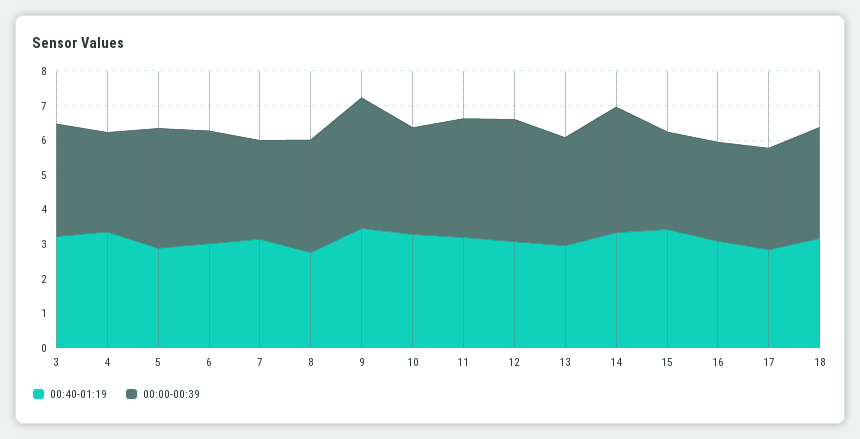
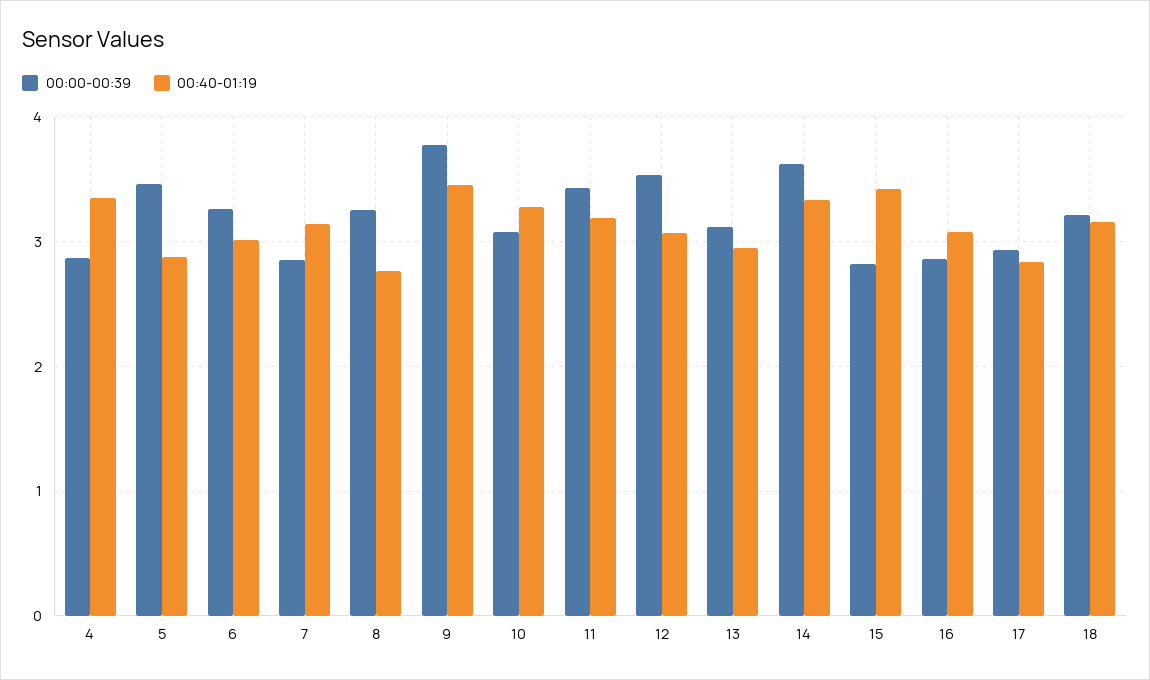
00:40-01:19, 3: 3.25 -> none
00:00-00:39, 3: 3.25 -> none

